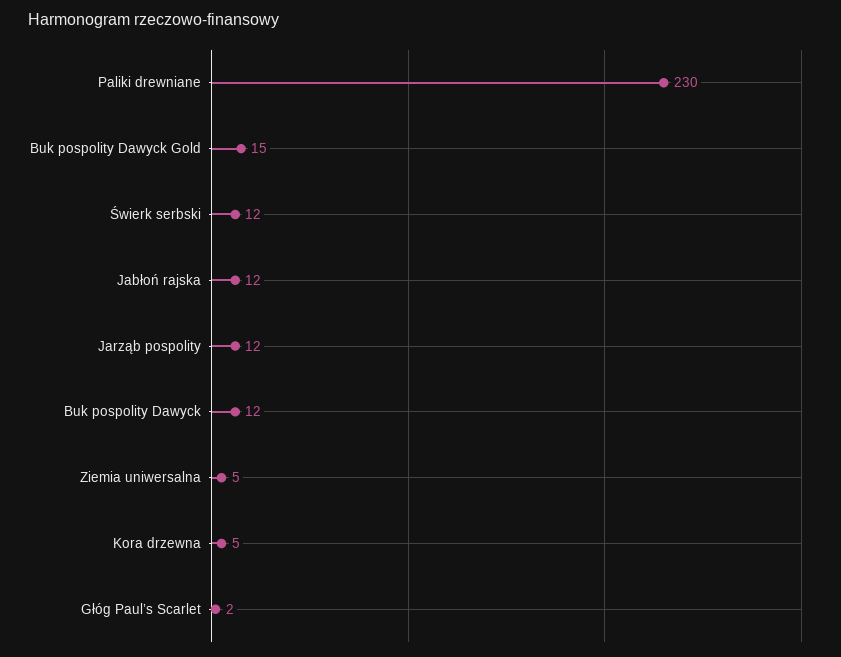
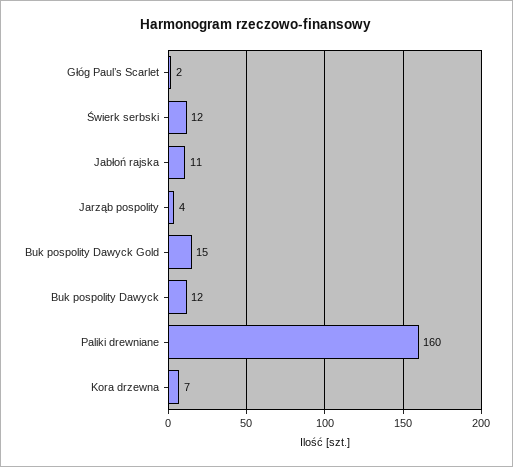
Paliki drewniane: 230 -> 160
Jabłoń rajska: 12 -> 11
Jarząb pospolity: 12 -> 4
Ziemia uniwersalna: 5 -> none
Kora drzewna: 5 -> 7

